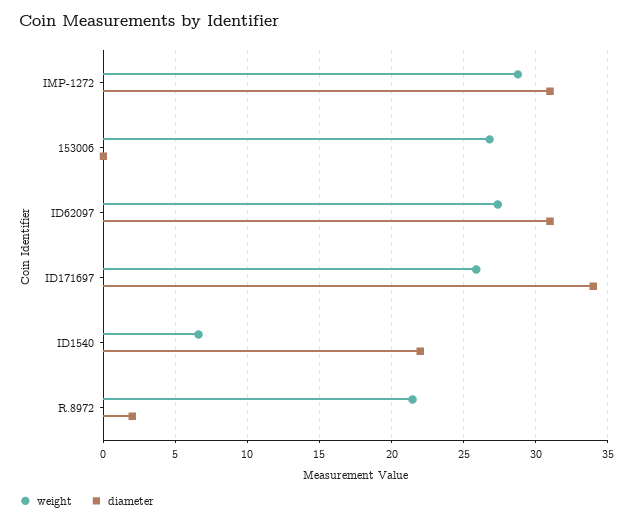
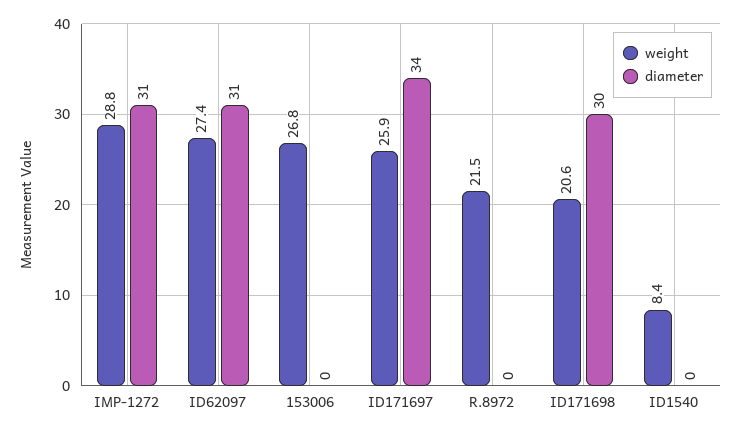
weight, ID1540: 6.5 -> 8.4
diameter, ID1540: 22 -> 0
diameter, R.8972: 2 -> 0
weight, ID171698: none -> 20.6
diameter, ID171698: none -> 30

